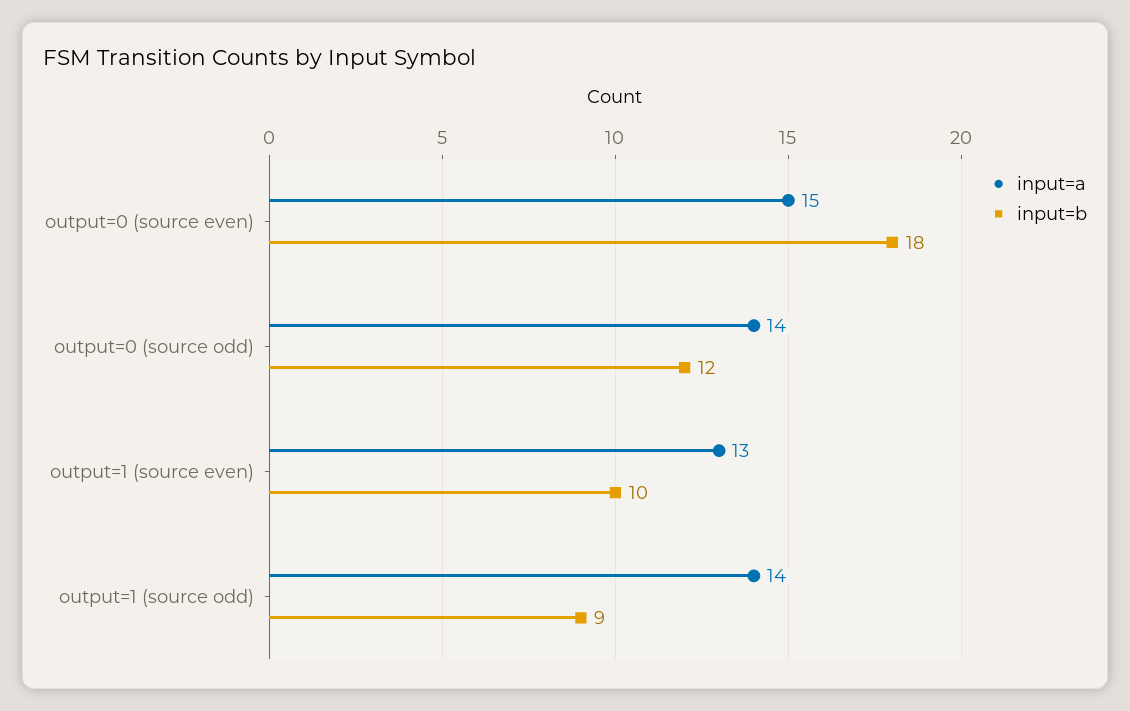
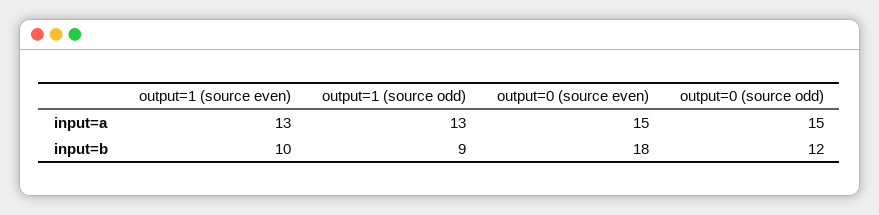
input=a, output=0 (source odd): 14 -> 15
input=a, output=1 (source odd): 14 -> 13

